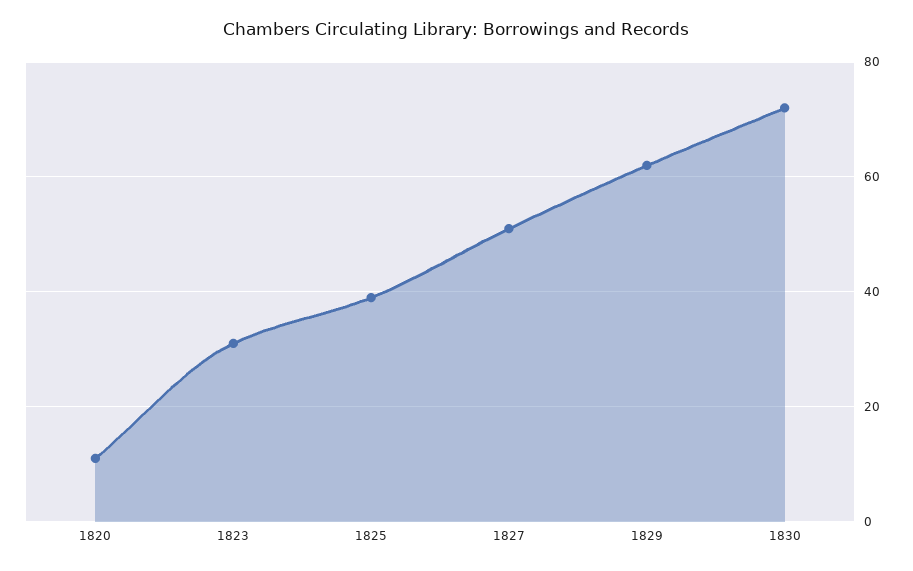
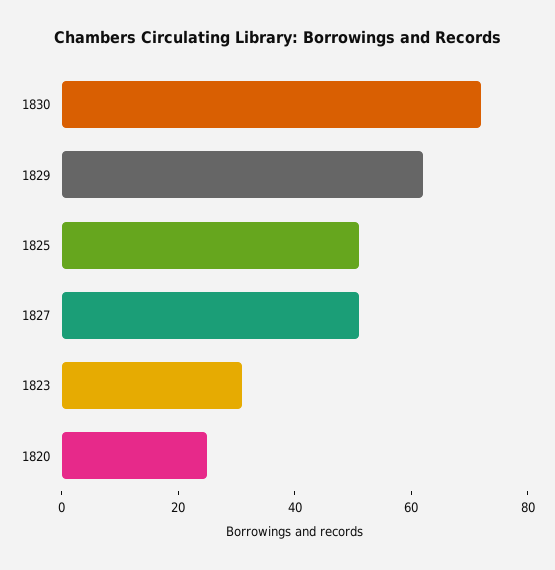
1820: 10 -> 25
1825: 40 -> 50

